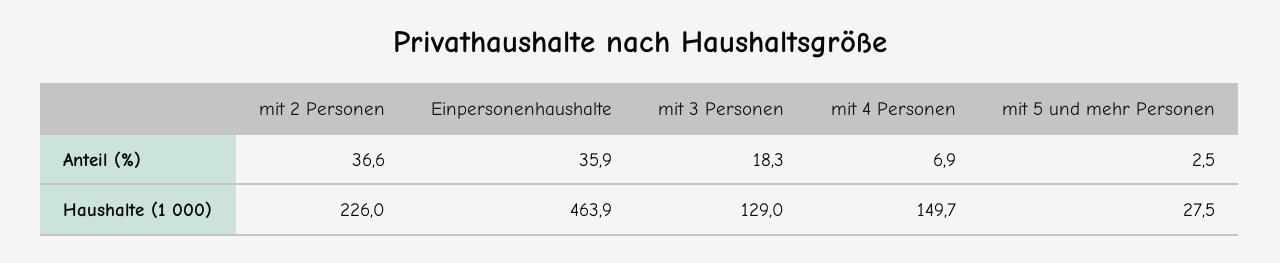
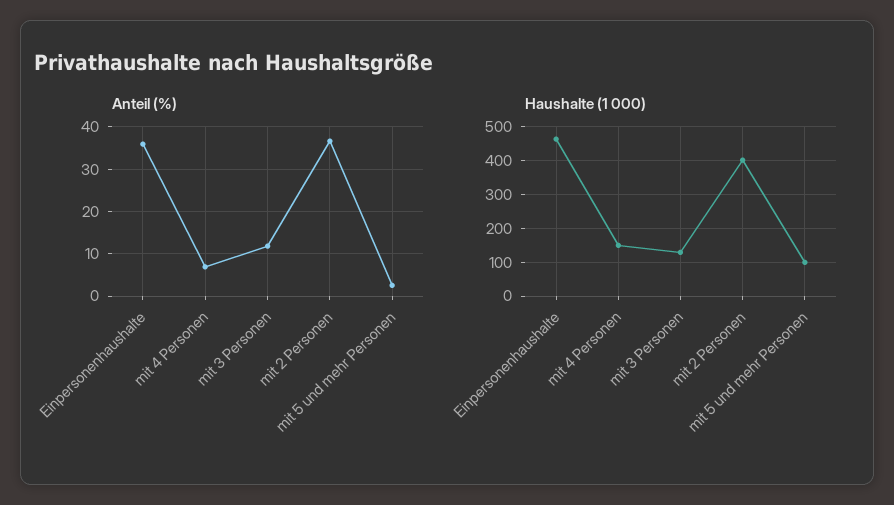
Anteil (%), mit 3 Personen: 18.3 -> 12
Haushalte (1 000), mit 2 Personen: 226 -> 400
Haushalte (1 000), mit 5 und mehr Personen: 27.5 -> 100

